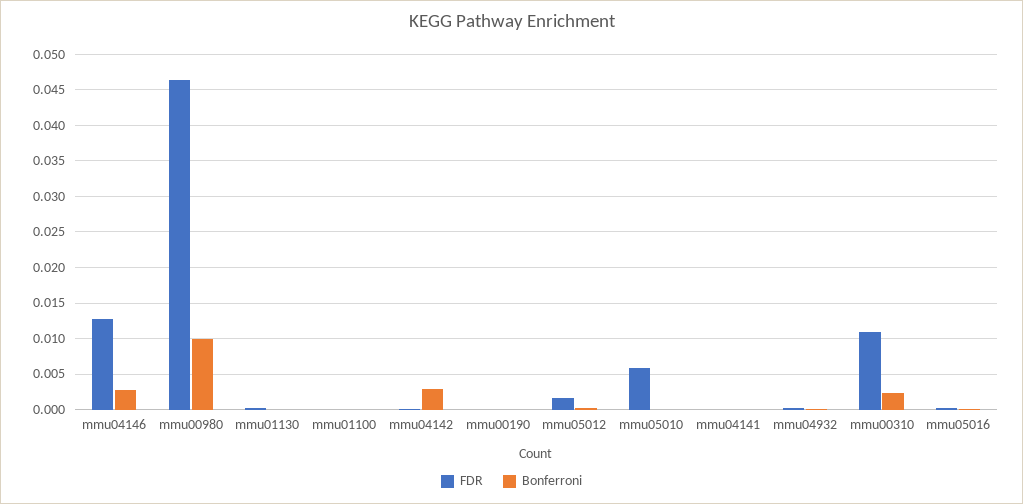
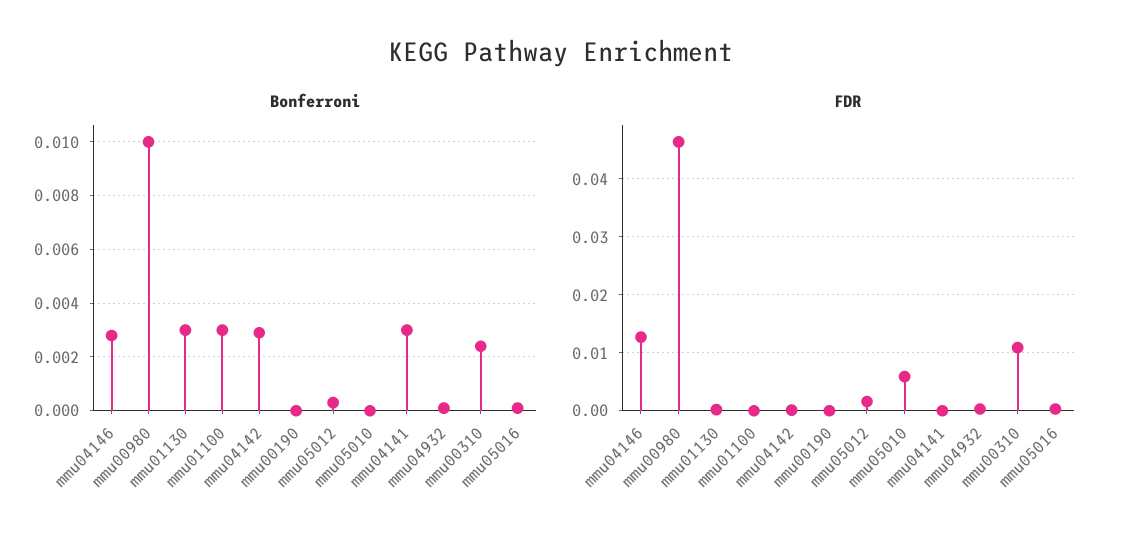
Bonferroni, mmu01130: 0 -> 0.003
Bonferroni, mmu01100: 0 -> 0.003
Bonferroni, mmu04141: 0 -> 0.003

